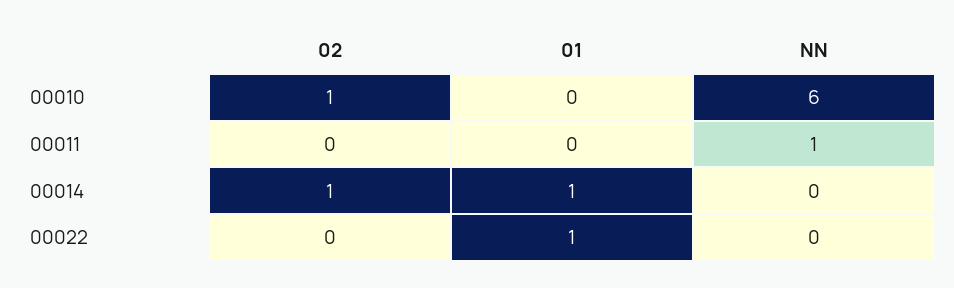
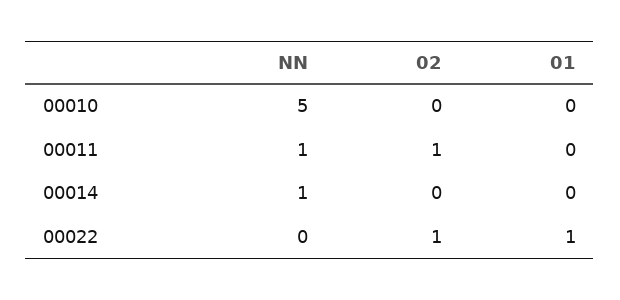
02, 00010: 1 -> 0
NN, 00010: 6 -> 5
02, 00011: 0 -> 1
02, 00014: 1 -> 0
01, 00014: 1 -> 0
NN, 00014: 0 -> 1
02, 00022: 0 -> 1

